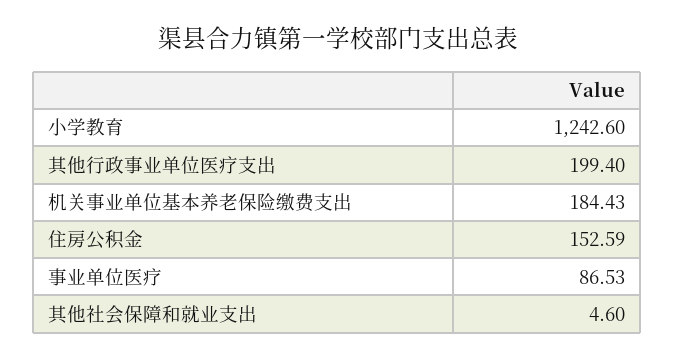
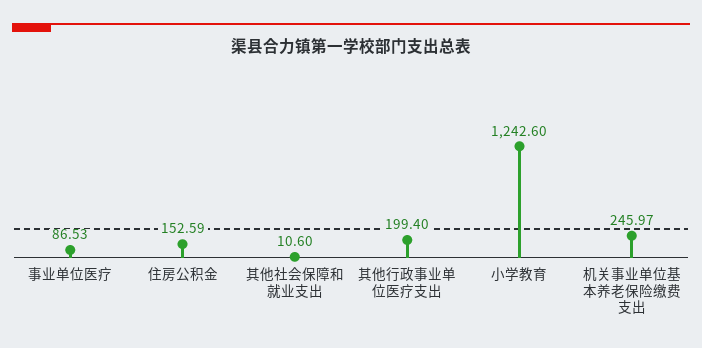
机关事业单位基本养老保险缴费支出: 184.43 -> 245.97
其他社会保障和就业支出: 4.6 -> 10.6

